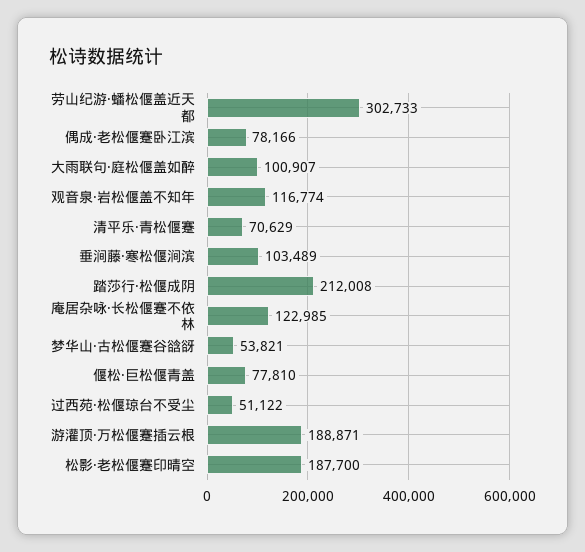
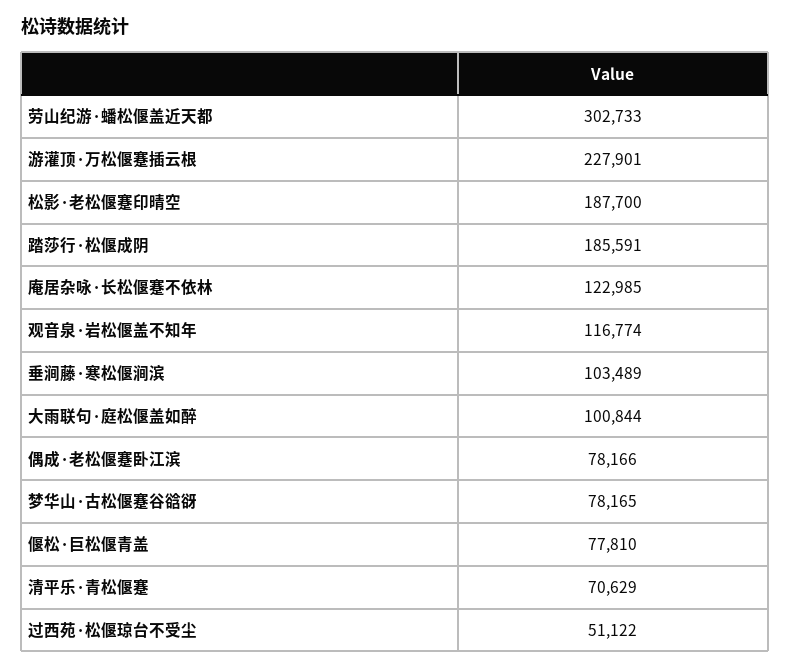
大雨联句·庭松偃盖如醉: 100907 -> 100844
踏莎行·松偃成阴: 212008 -> 185591
梦华山·古松偃蹇谷谽谺: 53821 -> 78165
游灌顶·万松偃蹇插云根: 188871 -> 227901

